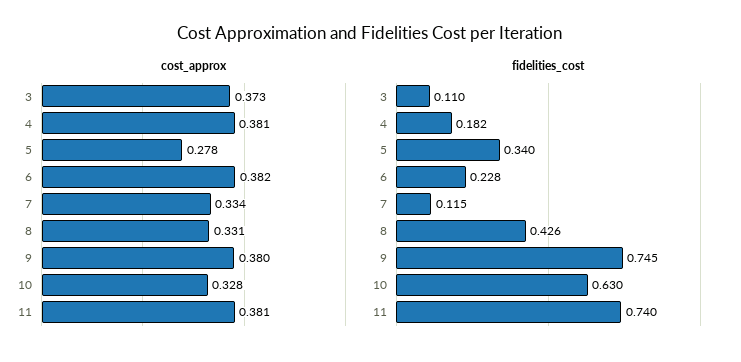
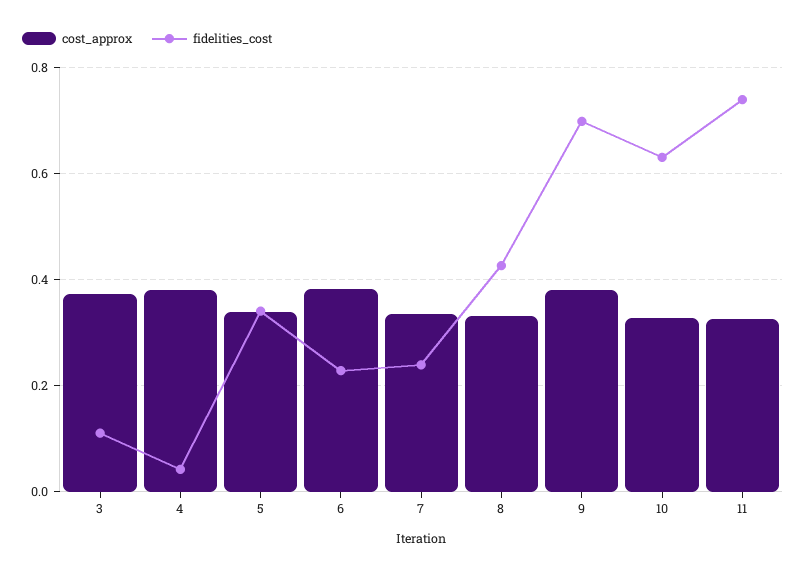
cost_approx, 5: 0.278 -> 0.34
cost_approx, 11: 0.381 -> 0.32
fidelities_cost, 4: 0.182 -> 0.04
fidelities_cost, 7: 0.115 -> 0.24
fidelities_cost, 9: 0.745 -> 0.7

